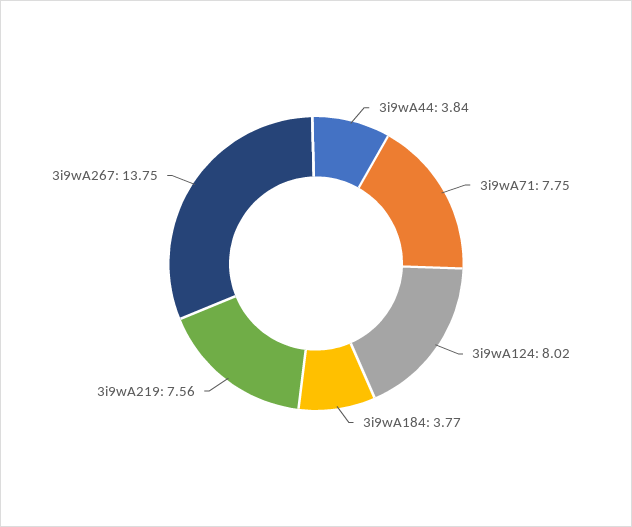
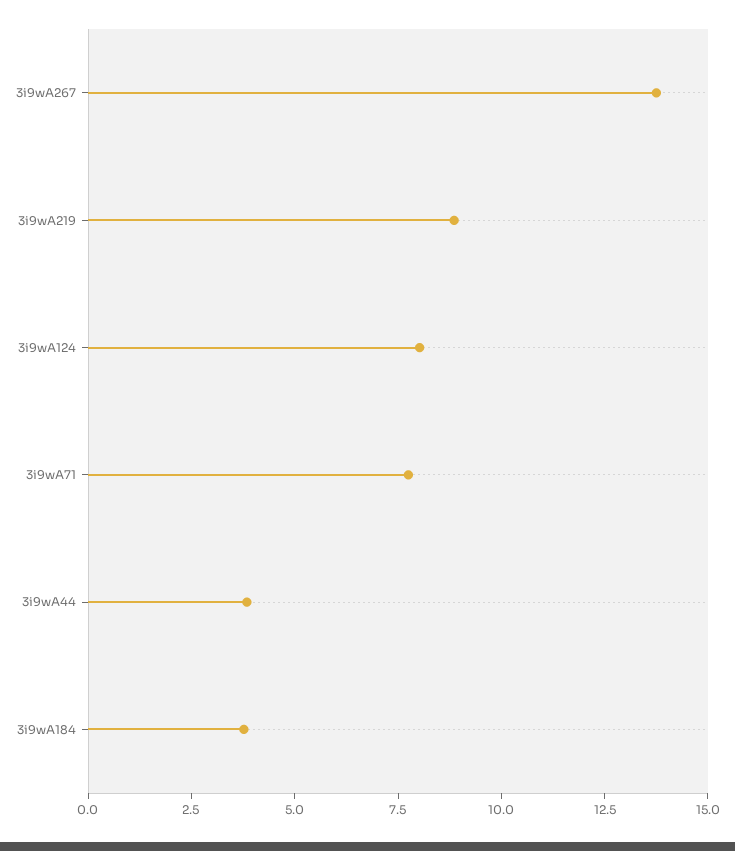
3i9wA219: 7.56 -> 9

